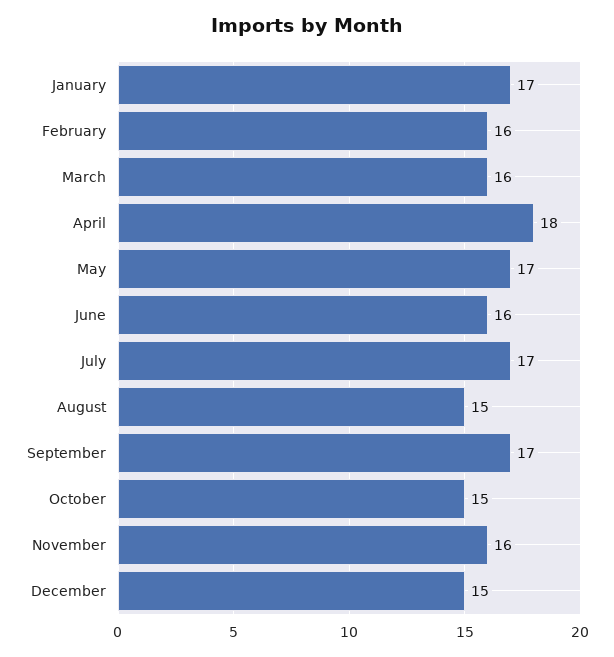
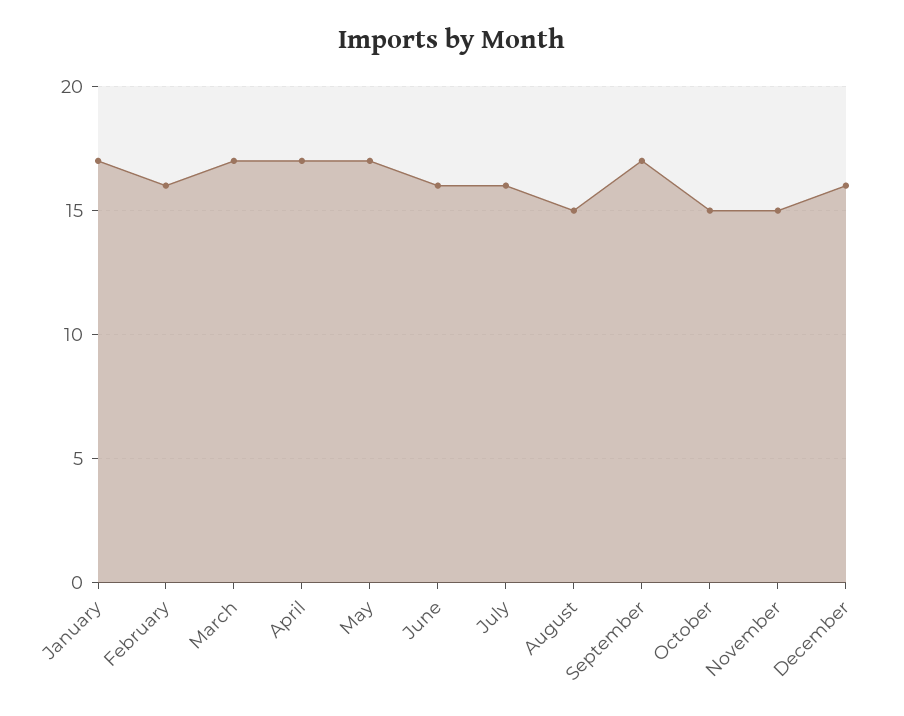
March: 16 -> 17
April: 18 -> 17
July: 17 -> 16
November: 16 -> 15
December: 15 -> 16

